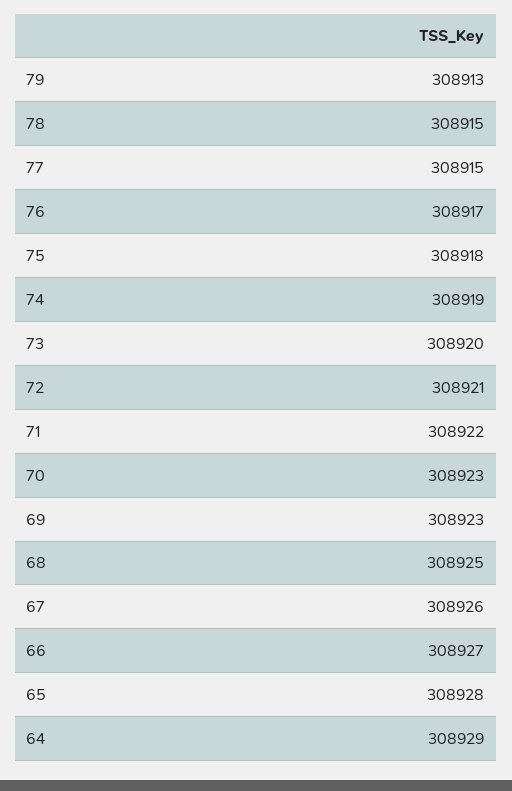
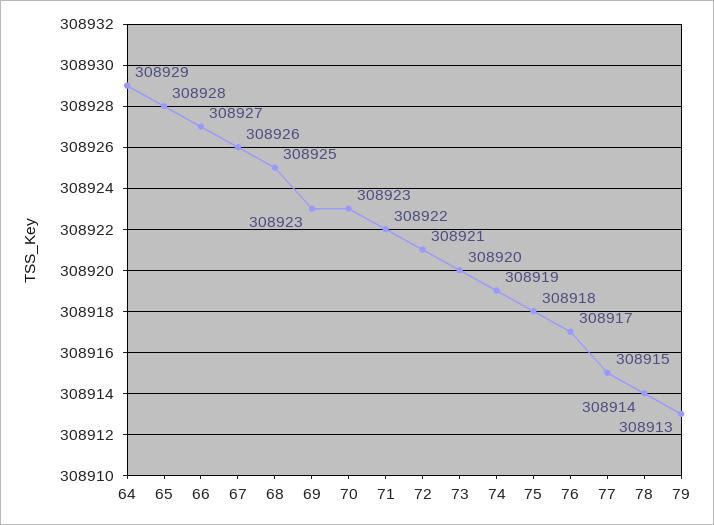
78: 308915 -> 308914

